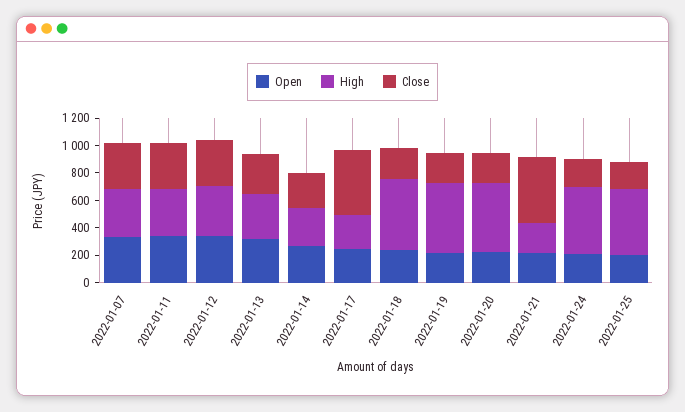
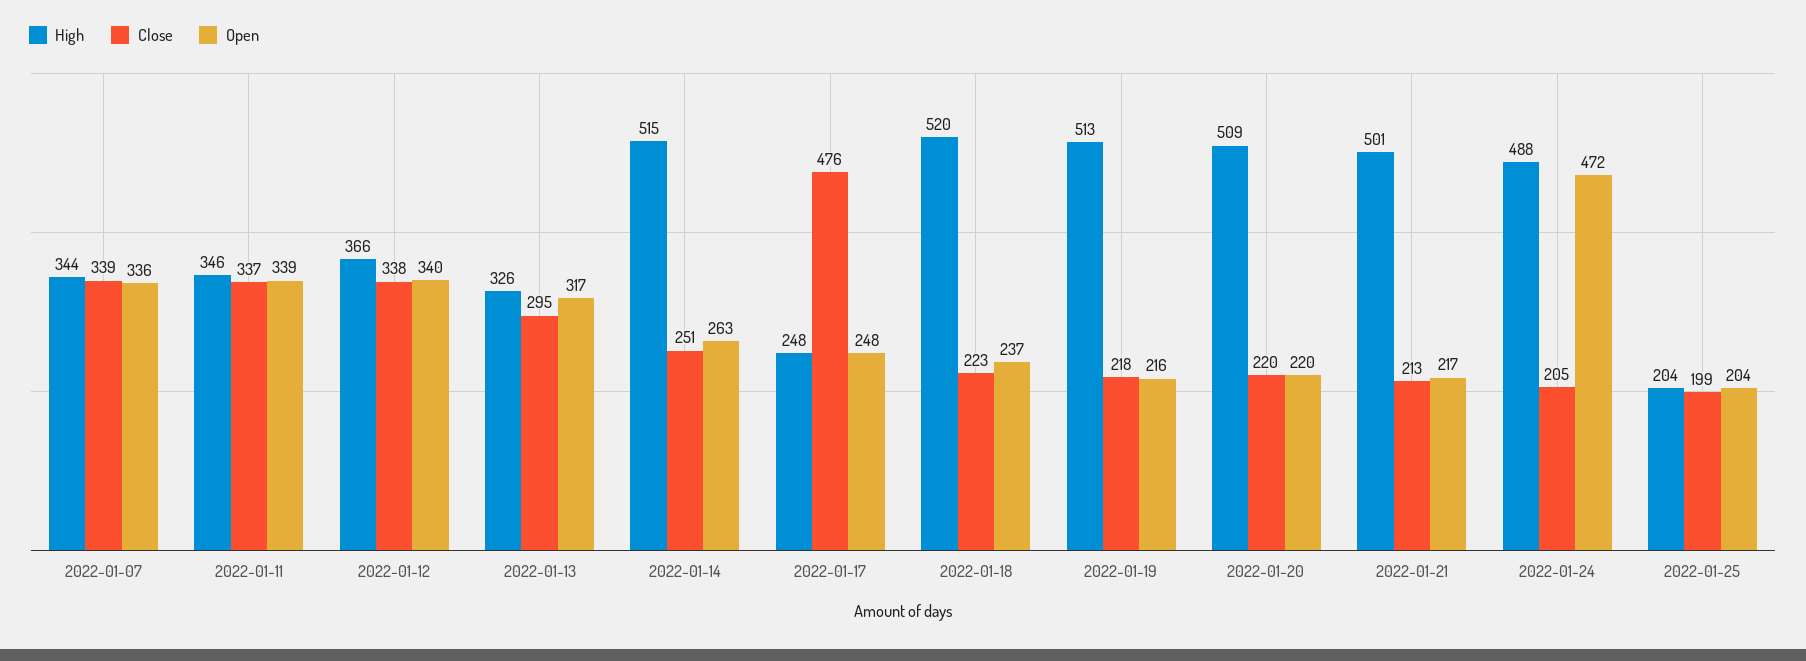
High, 2022-01-14: 300 -> 515
High, 2022-01-21: 200 -> 501
Close, 2022-01-21: 500 -> 213
Open, 2022-01-24: 200 -> 472
High, 2022-01-25: 500 -> 204

